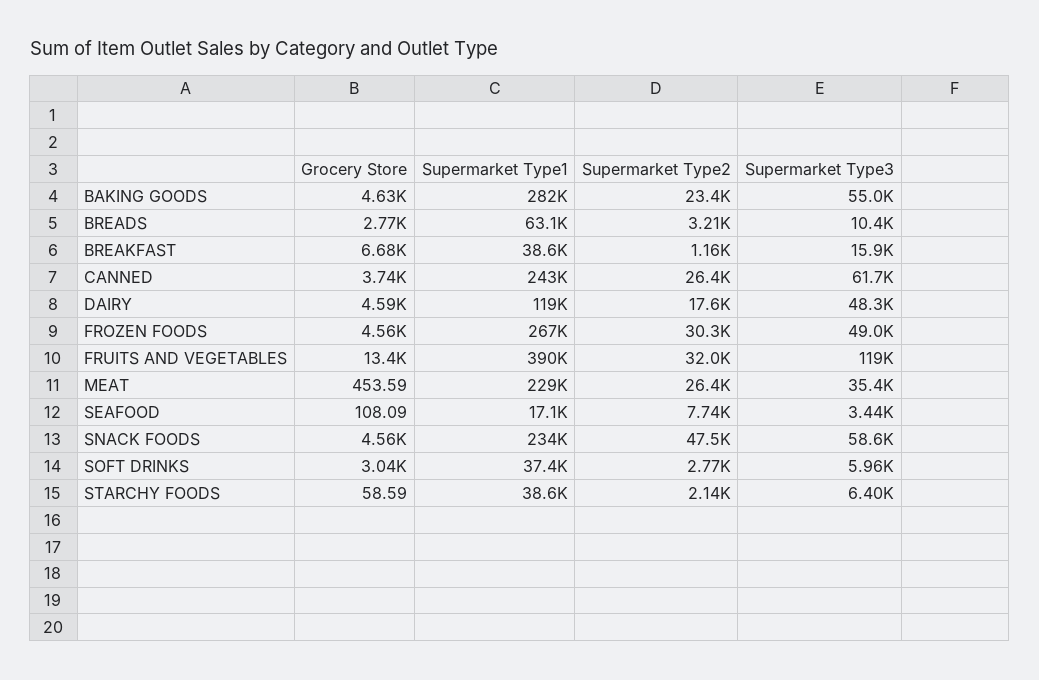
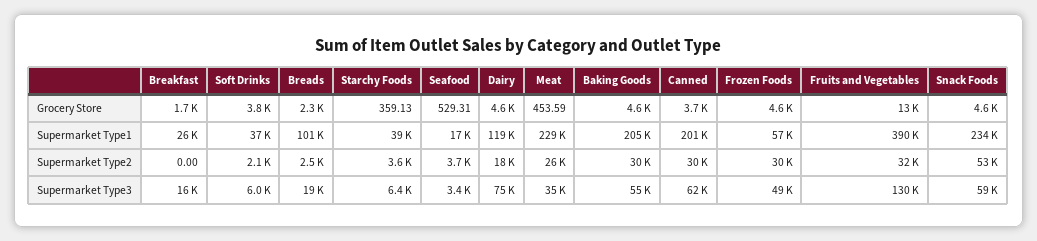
Supermarket Type1, BAKING GOODS: 282000 -> 205000
Supermarket Type2, BAKING GOODS: 23400 -> 30000
Grocery Store, BREADS: 2770 -> 2300
Supermarket Type1, BREADS: 63100 -> 101000
Supermarket Type2, BREADS: 3210 -> 2500
Supermarket Type3, BREADS: 10400 -> 19000
Grocery Store, BREAKFAST: 6680 -> 1700
Supermarket Type1, BREAKFAST: 38600 -> 26000
Supermarket Type2, BREAKFAST: 1160 -> 0
Supermarket Type1, CANNED: 243000 -> 201000
Supermarket Type2, CANNED: 26400 -> 30000
Supermarket Type3, DAIRY: 48300 -> 75000
Supermarket Type1, FROZEN FOODS: 267000 -> 57000
Supermarket Type3, FRUITS AND VEGETABLES: 119000 -> 130000
Grocery Store, SEAFOOD: 108.09 -> 529.31
Supermarket Type2, SEAFOOD: 7740 -> 3700
Supermarket Type2, SNACK FOODS: 47500 -> 53000
Grocery Store, SOFT DRINKS: 3040 -> 3800
Supermarket Type2, SOFT DRINKS: 2770 -> 2100
Grocery Store, STARCHY FOODS: 58.59 -> 359.13
Supermarket Type2, STARCHY FOODS: 2140 -> 3600

